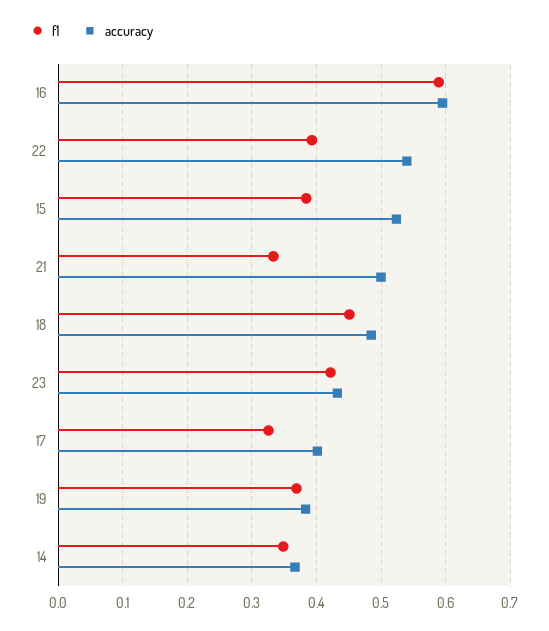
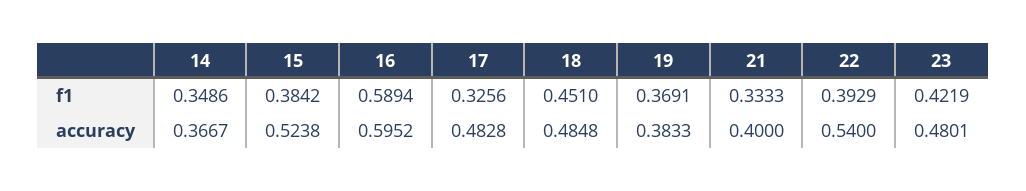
accuracy, 21: 0.5 -> 0.4
accuracy, 23: 0.43 -> 0.4801
accuracy, 17: 0.4 -> 0.4828

